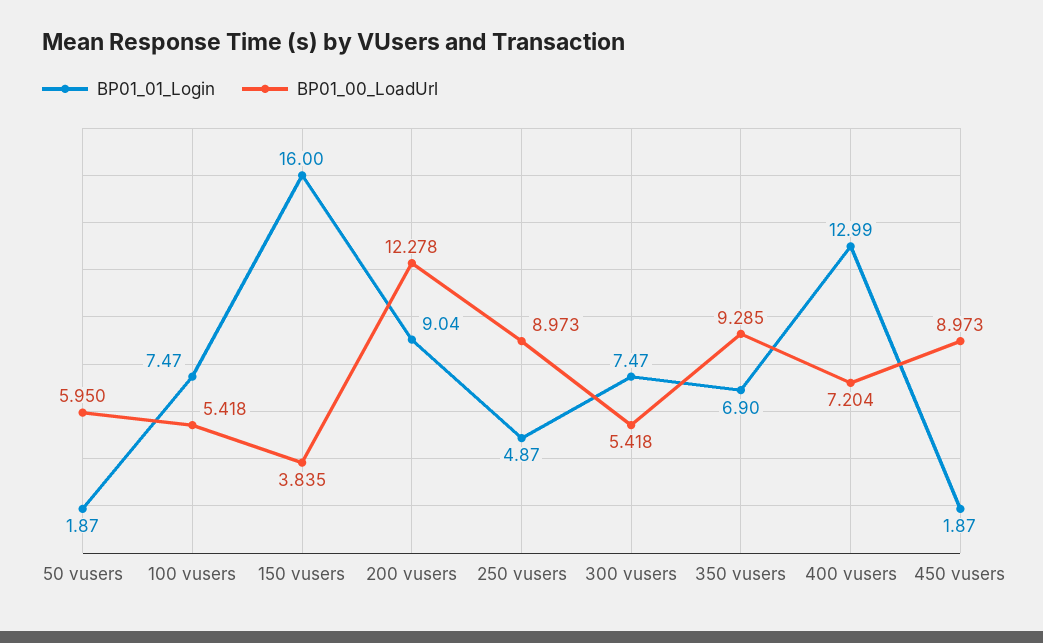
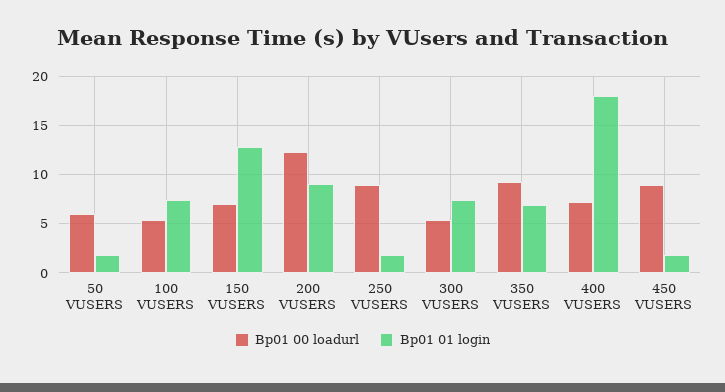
BP01_01_Login, 150 vusers: 16 -> 13
BP01_00_LoadUrl, 150 vusers: 3.835 -> 7
BP01_01_Login, 250 vusers: 4.87 -> 2
BP01_01_Login, 400 vusers: 12.99 -> 18

